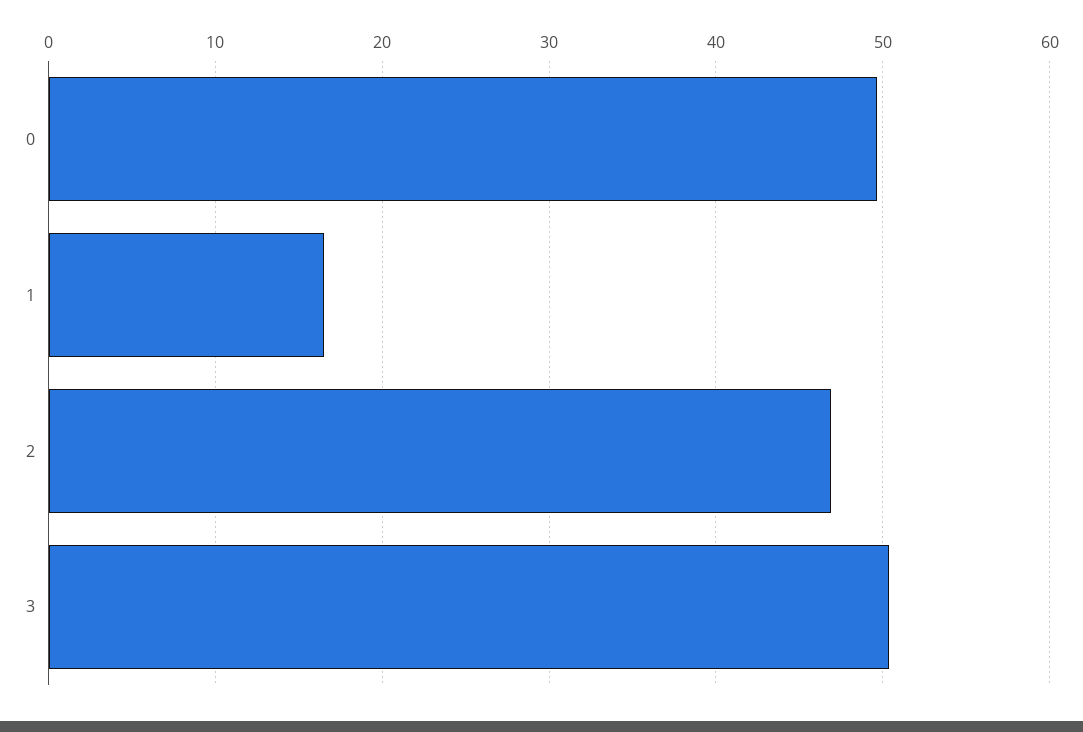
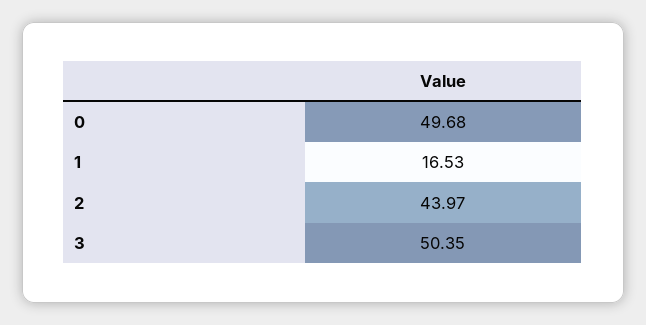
2: 47 -> 43.97

